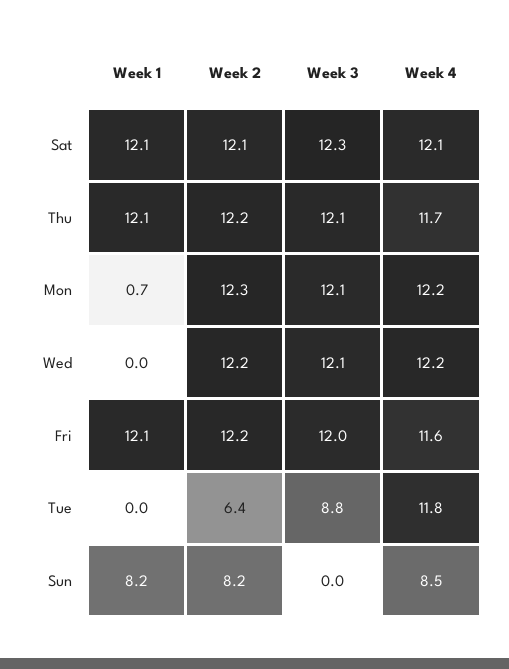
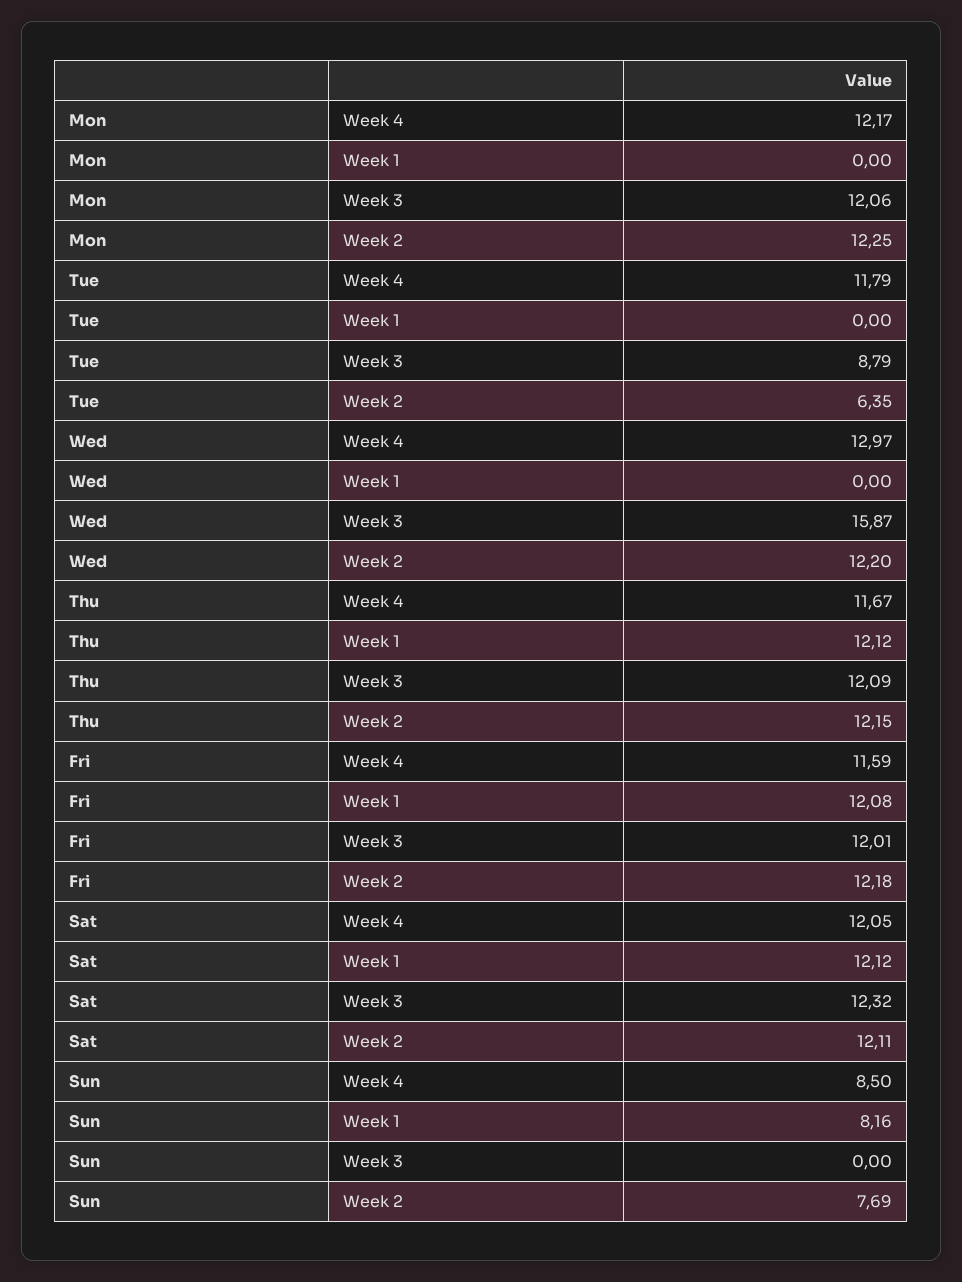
Week 1, Mon: 0.7 -> 0
Week 3, Wed: 12.1 -> 15.87
Week 4, Wed: 12.2 -> 12.97
Week 2, Sun: 8.2 -> 7.69

